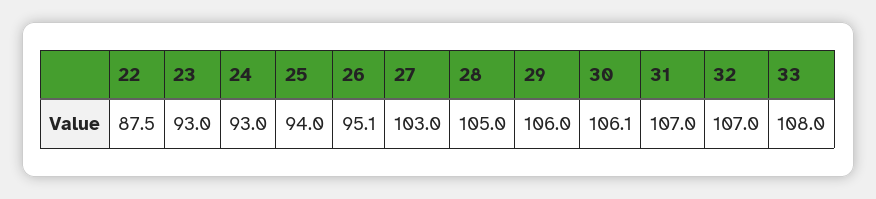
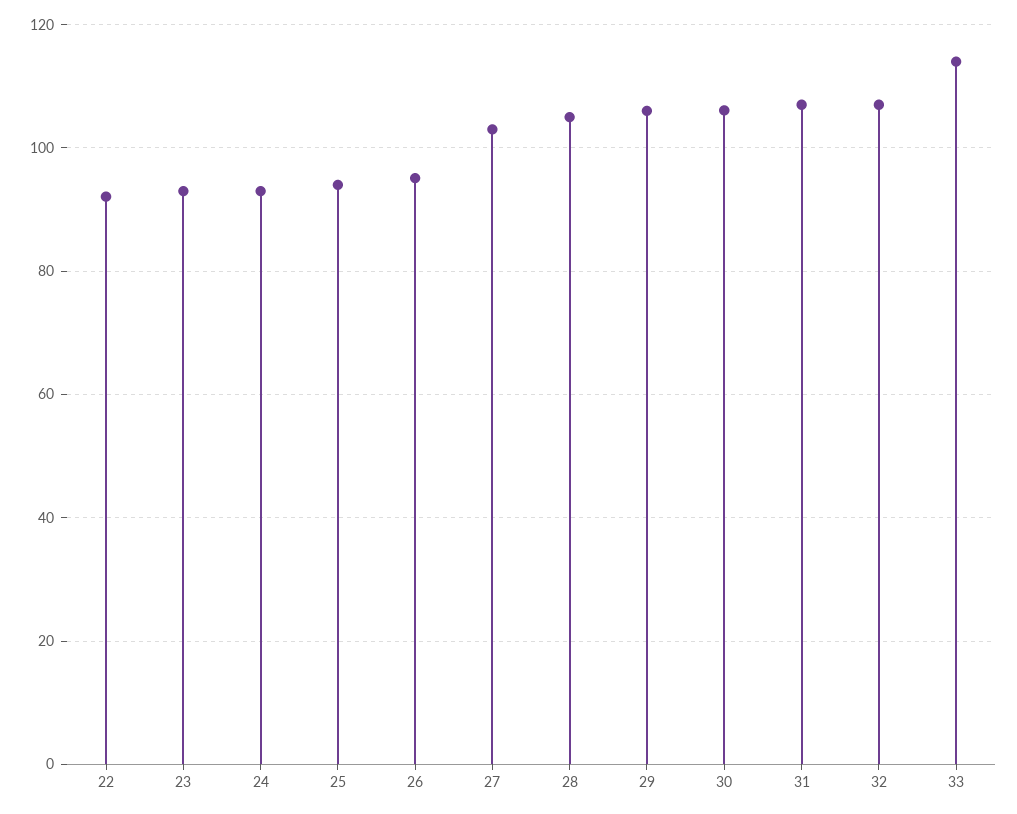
22: 87.5 -> 92
33: 108 -> 114

